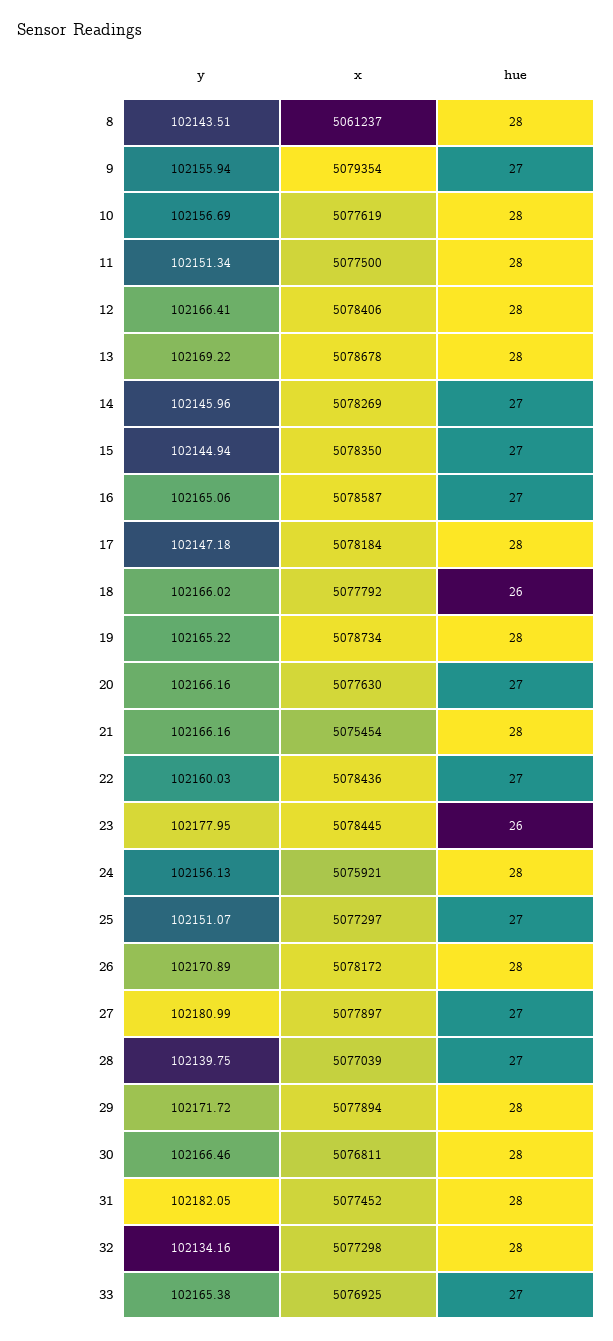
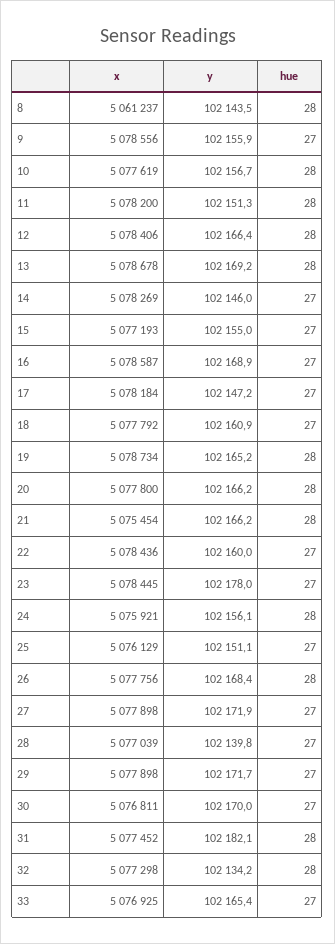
x, 9: 5079354 -> 5078556
x, 11: 5077500 -> 5078200
y, 15: 102144.94 -> 102155
x, 15: 5078350 -> 5077193
y, 16: 102165.06 -> 102168.9
hue, 17: 28 -> 27
y, 18: 102166.02 -> 102160.9
hue, 18: 26 -> 27
x, 20: 5077630 -> 5077800
hue, 20: 27 -> 28
hue, 23: 26 -> 27
x, 25: 5077297 -> 5076129
y, 26: 102170.89 -> 102168.4
x, 26: 5078172 -> 5077756
y, 27: 102180.99 -> 102171.9
x, 27: 5077897 -> 5077898
x, 29: 5077894 -> 5077898
hue, 29: 28 -> 27
y, 30: 102166.46 -> 102170
hue, 30: 28 -> 27

